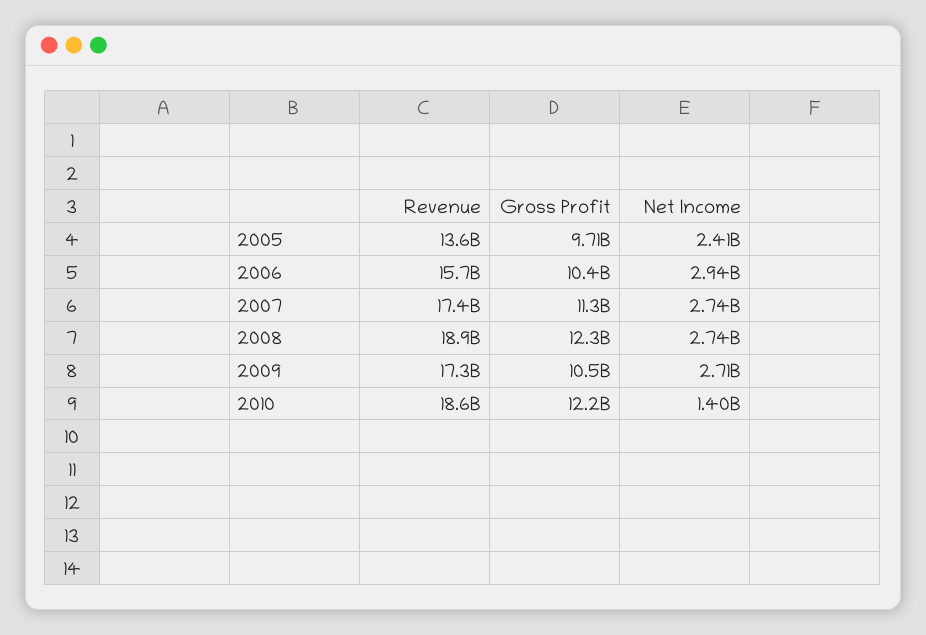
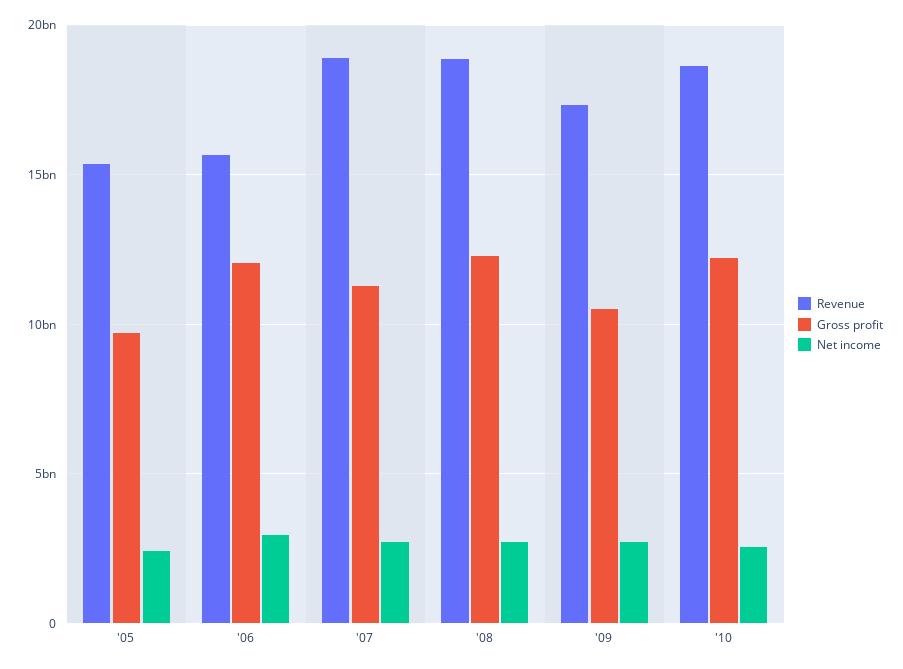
Revenue, 2005: 13600000000 -> 15500000000
Gross Profit, 2006: 10400000000 -> 12000000000
Revenue, 2007: 17400000000 -> 19000000000
Net Income, 2010: 1400000000 -> 2500000000

